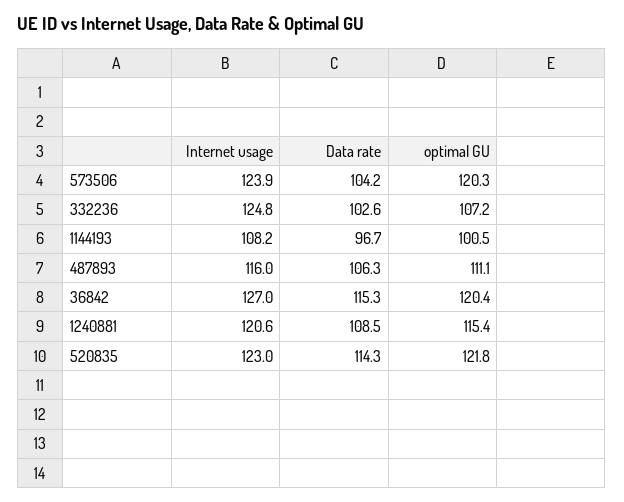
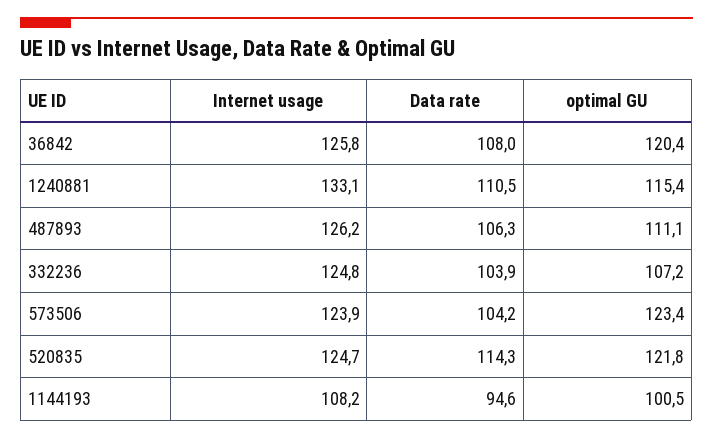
optimal GU, 573506: 120.3 -> 123.4
Data rate, 332236: 102.6 -> 103.9
Data rate, 1144193: 96.7 -> 94.6
Internet usage, 487893: 116 -> 126.2
Internet usage, 36842: 127 -> 125.8
Data rate, 36842: 115.3 -> 108
Internet usage, 1240881: 120.6 -> 133.1
Data rate, 1240881: 108.5 -> 110.5
Internet usage, 520835: 123 -> 124.7

